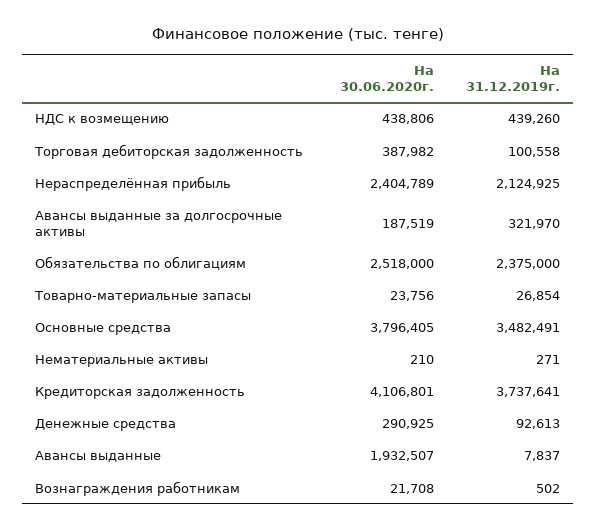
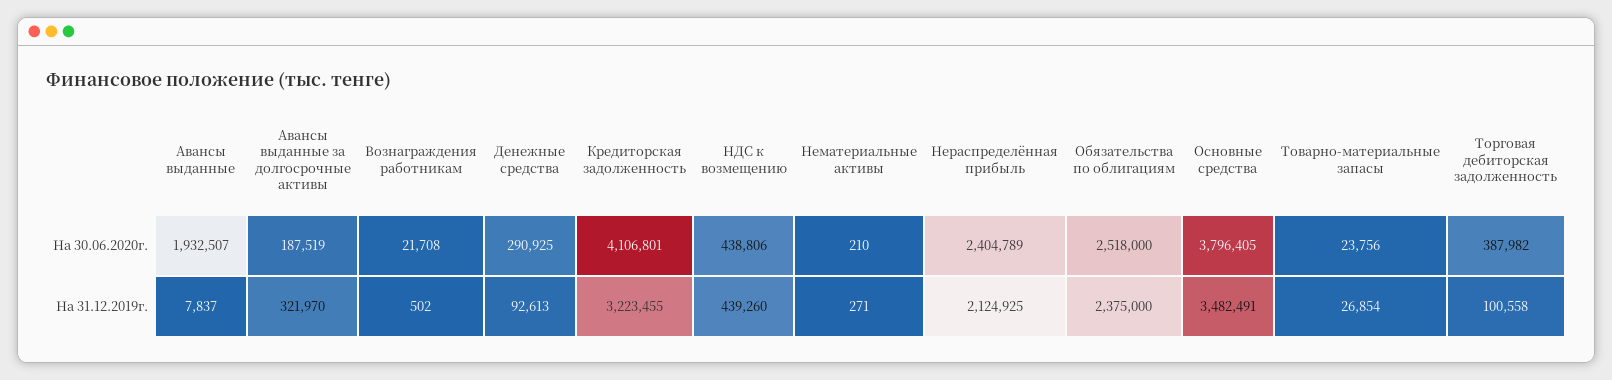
На 31.12.2019г., Кредиторская задолженность: 3737641 -> 3223455

